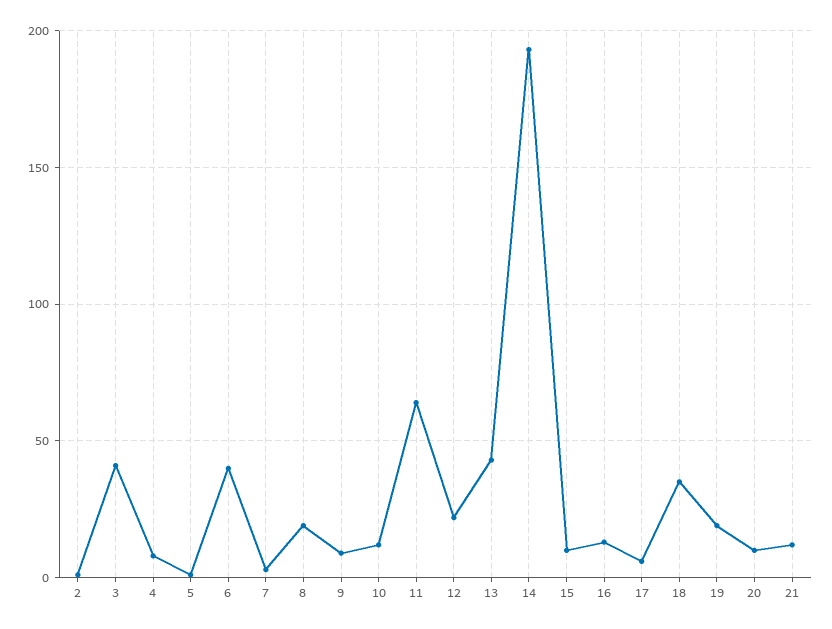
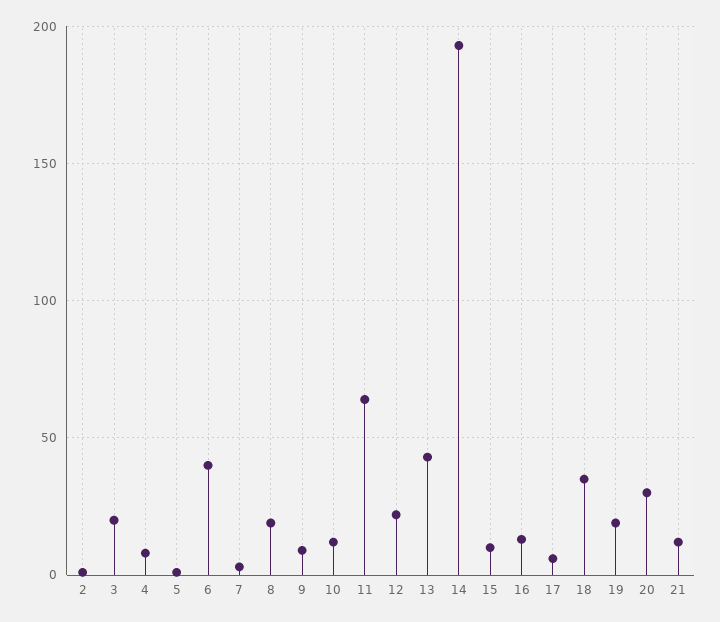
3: 40 -> 20
20: 10 -> 30

